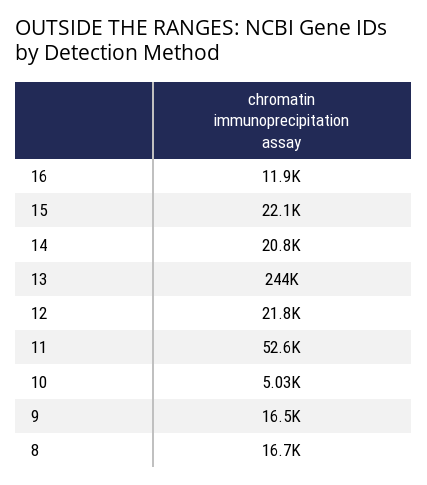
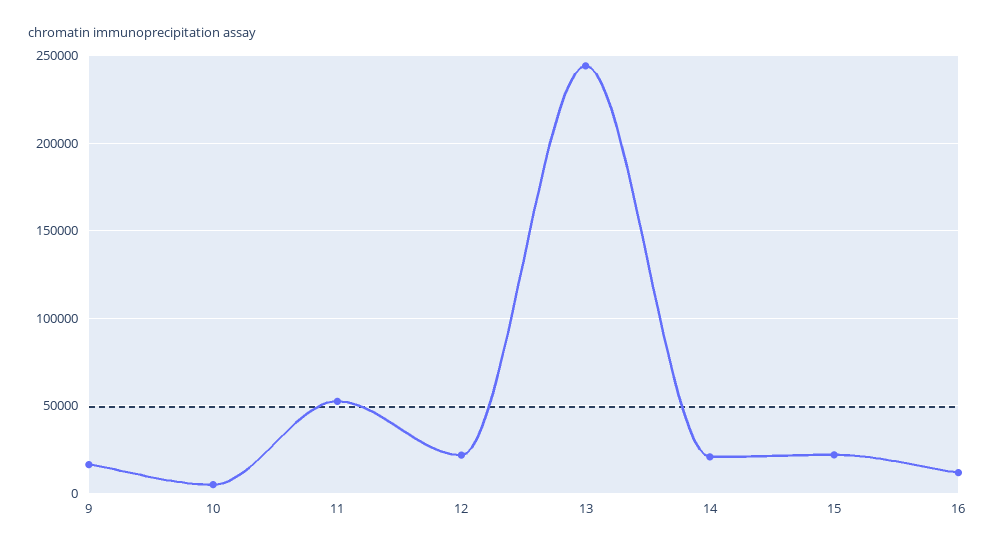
8: 16700 -> none

